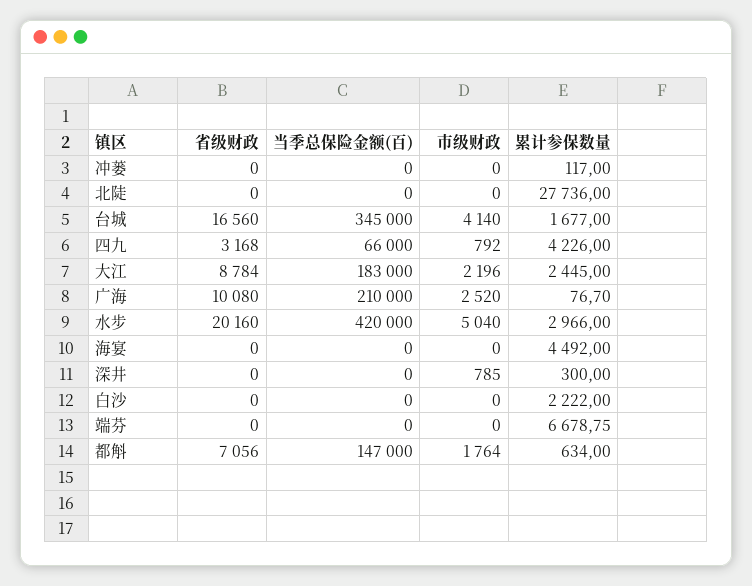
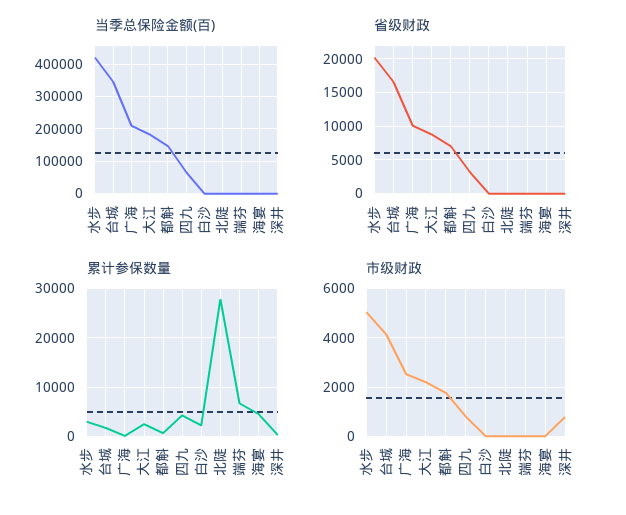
省级财政, 冲蒌: 0 -> none
当季总保险金额(百), 冲蒌: 0 -> none
市级财政, 冲蒌: 0 -> none
累计参保数量, 冲蒌: 117 -> none

